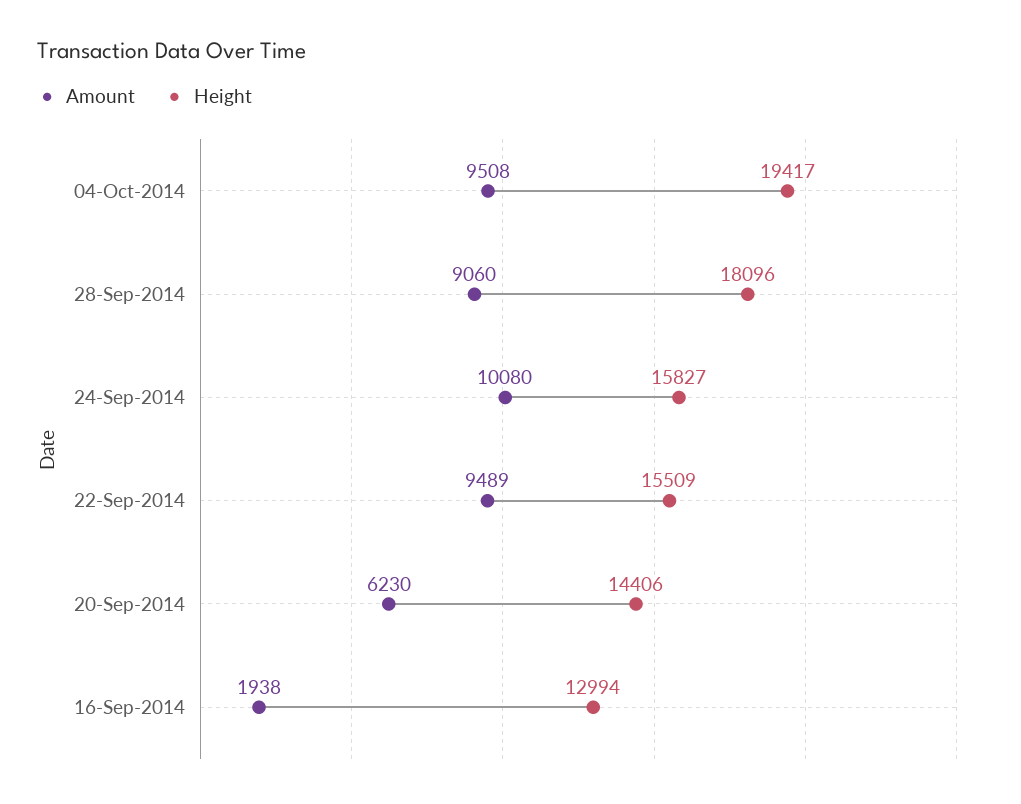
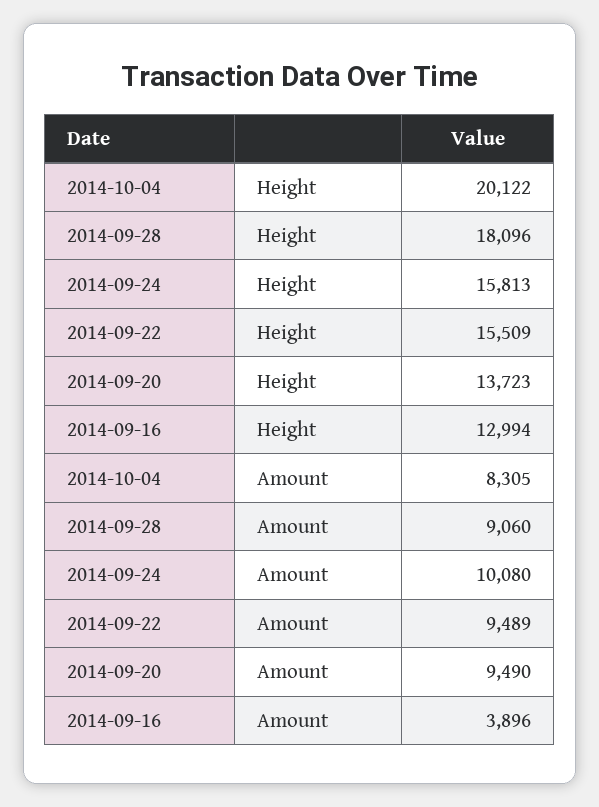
Amount, 04-Oct-2014: 9508 -> 8305
Height, 04-Oct-2014: 19417 -> 20122
Height, 24-Sep-2014: 15827 -> 15813
Amount, 20-Sep-2014: 6230 -> 9490
Height, 20-Sep-2014: 14406 -> 13723
Amount, 16-Sep-2014: 1938 -> 3896

